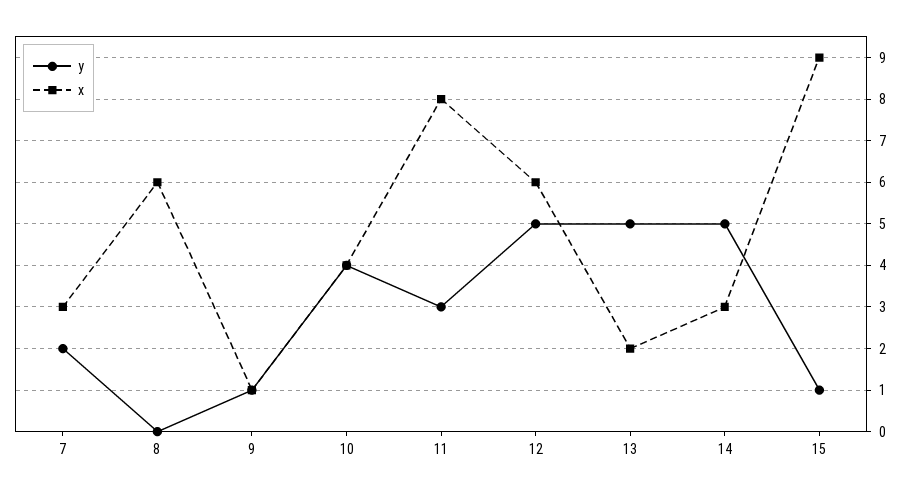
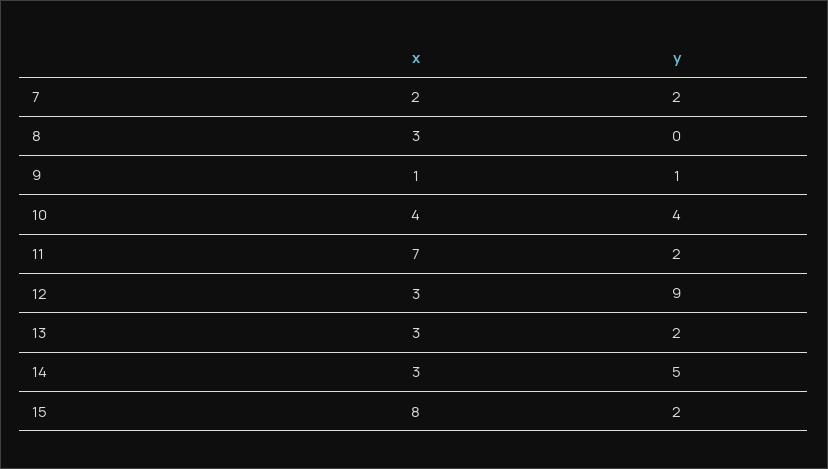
x, 7: 3 -> 2
x, 8: 6 -> 3
y, 11: 3 -> 2
x, 11: 8 -> 7
y, 12: 5 -> 9
x, 12: 6 -> 3
y, 13: 5 -> 2
x, 13: 2 -> 3
y, 15: 1 -> 2
x, 15: 9 -> 8

